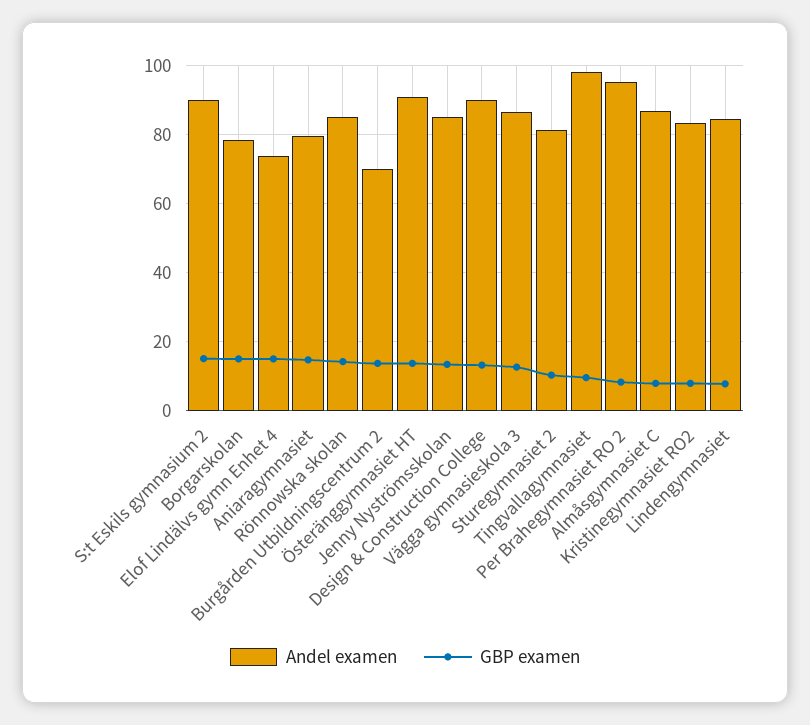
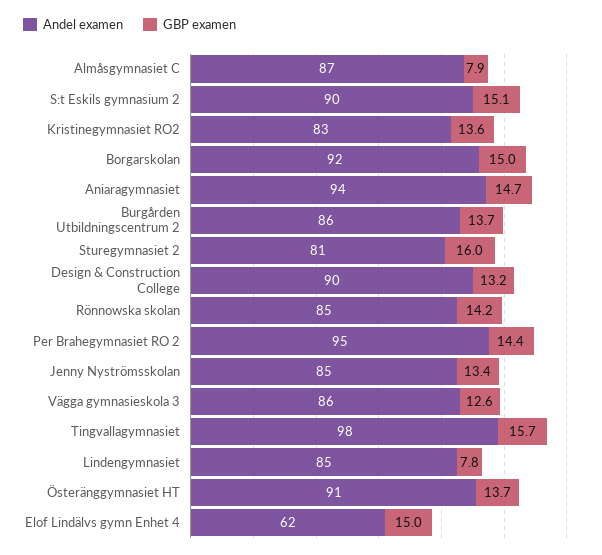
Andel examen, Borgarskolan: 78 -> 92
Andel examen, Elof Lindälvs gymn Enhet 4: 74 -> 62
Andel examen, Aniaragymnasiet: 80 -> 94
Andel examen, Burgården Utbildningscentrum 2: 70 -> 86
GBP examen, Sturegymnasiet 2: 10 -> 16
GBP examen, Tingvallagymnasiet: 10 -> 15.7
GBP examen, Per Brahegymnasiet RO 2: 8 -> 14.4
GBP examen, Kristinegymnasiet RO2: 8 -> 13.6

